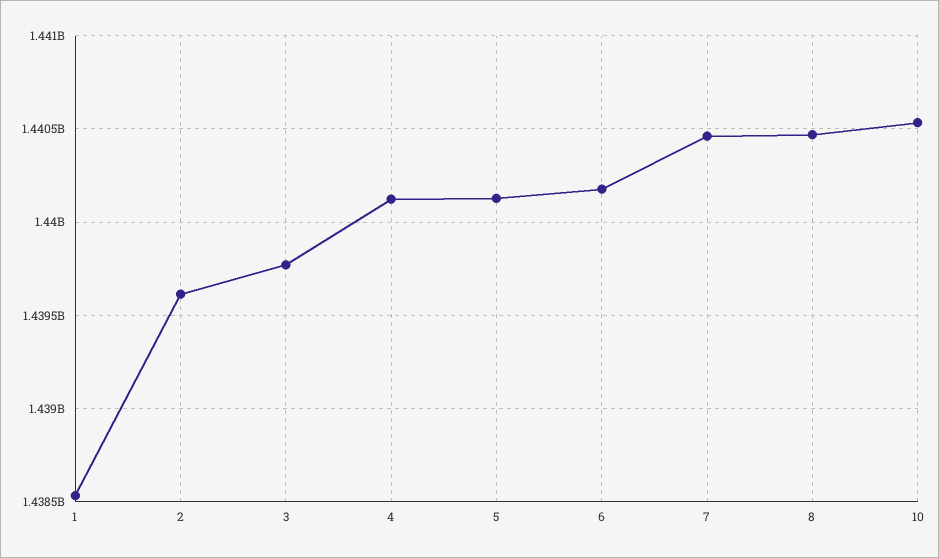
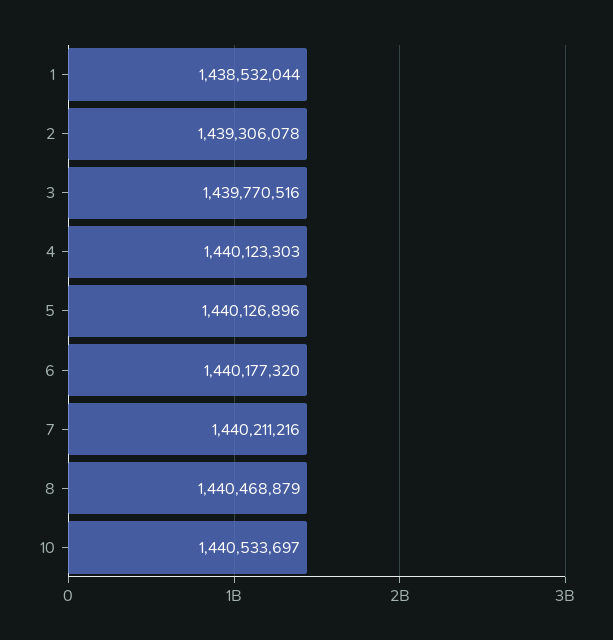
2: 1439600000 -> 1439306078
7: 1440450000 -> 1440211216

